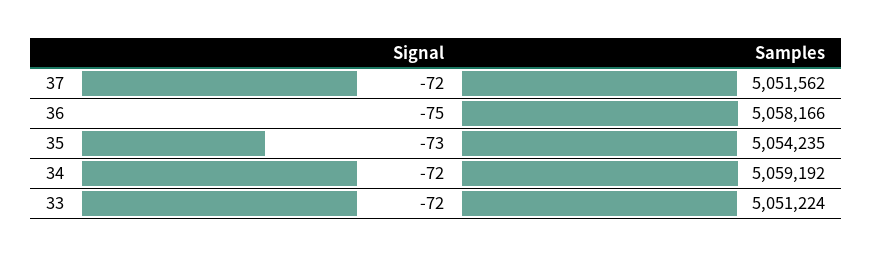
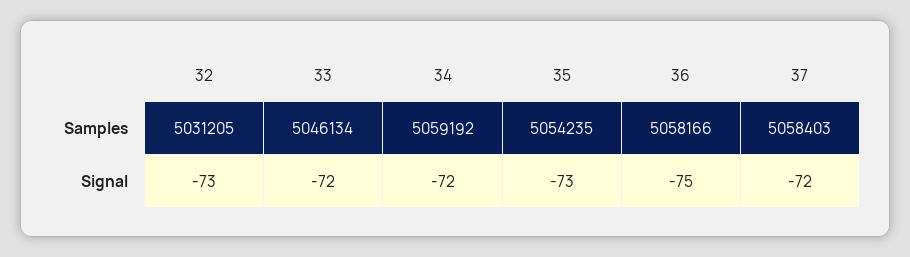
Samples, 37: 5051562 -> 5058403
Samples, 33: 5051224 -> 5046134
Samples, 32: none -> 5031205
Signal, 32: none -> -73

